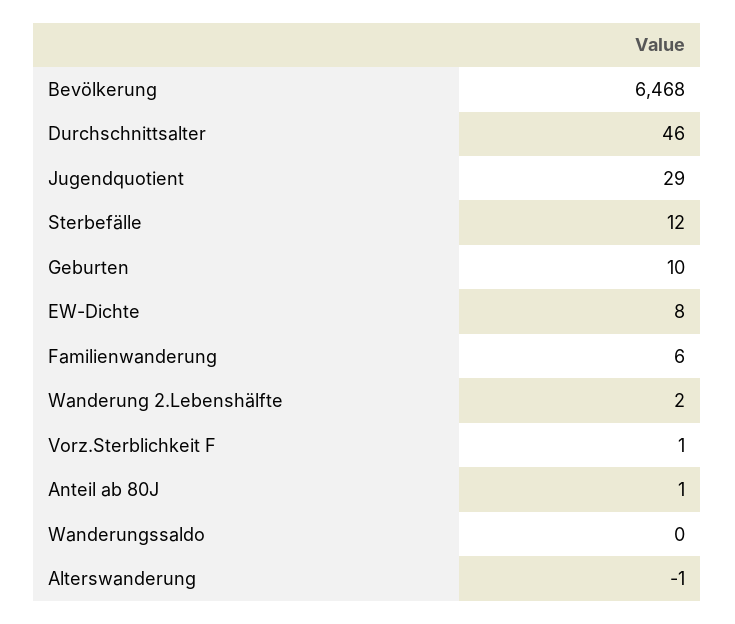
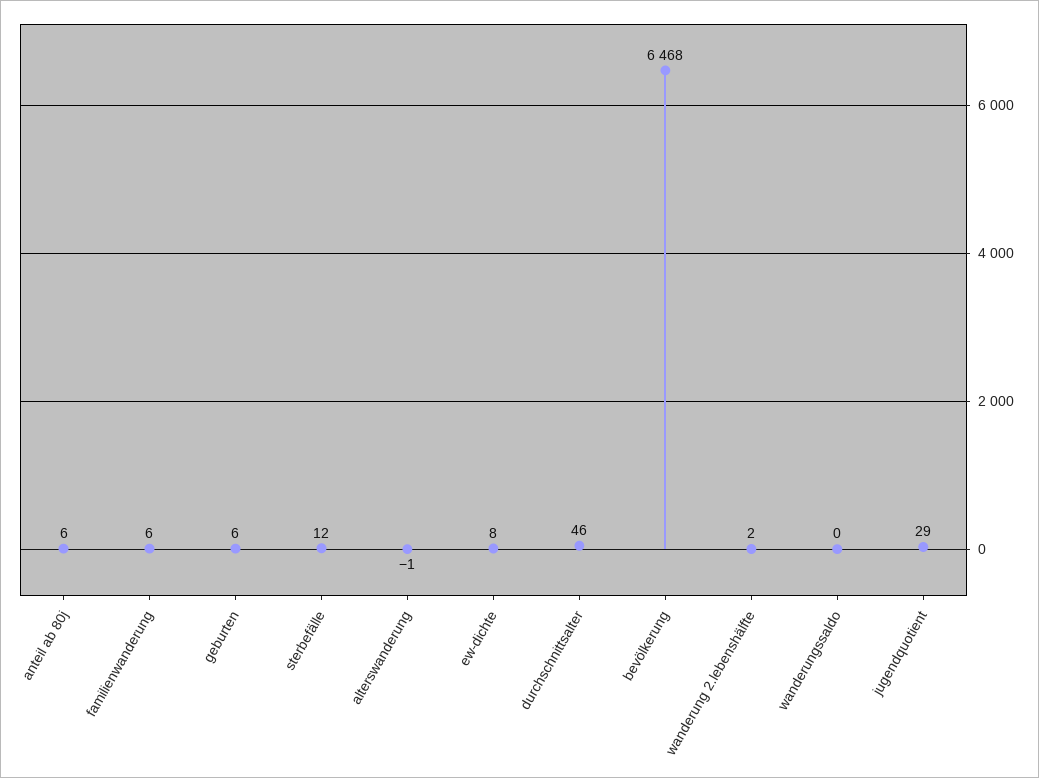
Geburten: 10 -> 6
Vorz.Sterblichkeit F: 1 -> none
Anteil ab 80J: 1 -> 6

